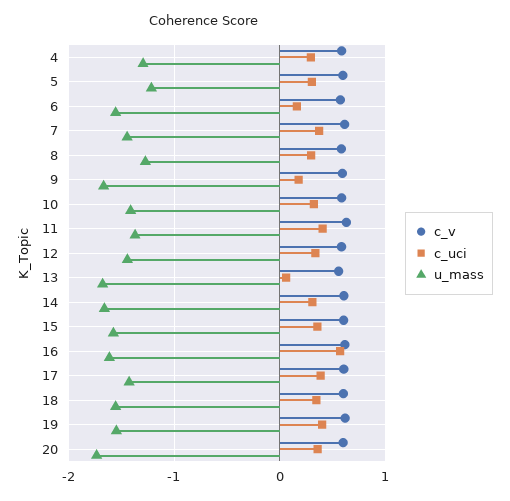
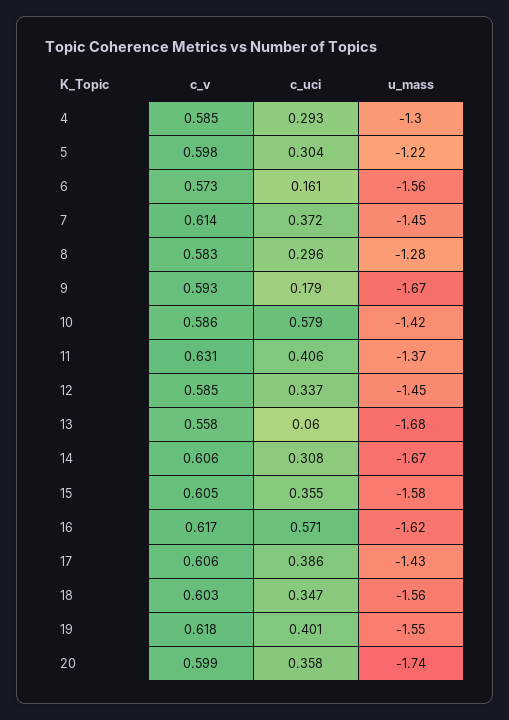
c_uci, 10: 0.3 -> 0.579

